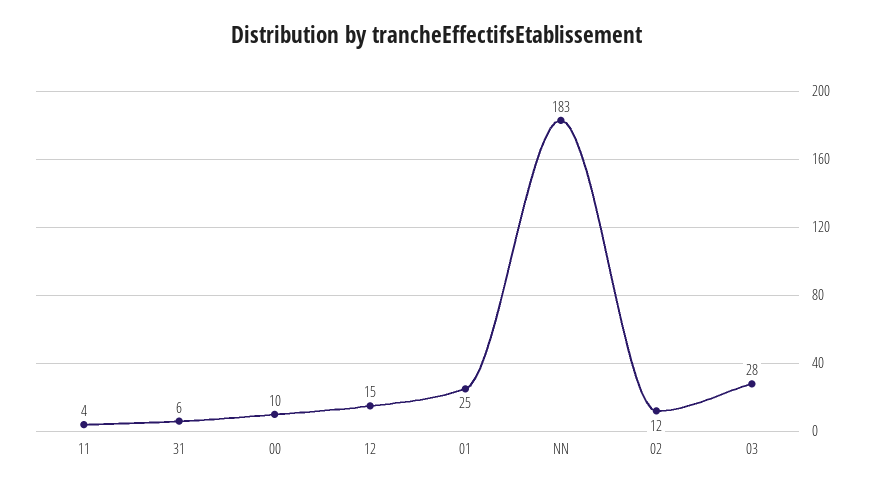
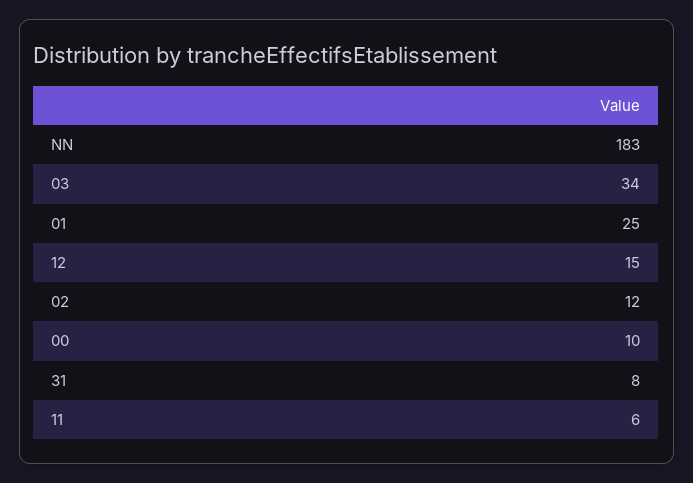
11: 4 -> 6
31: 6 -> 8
03: 28 -> 34

